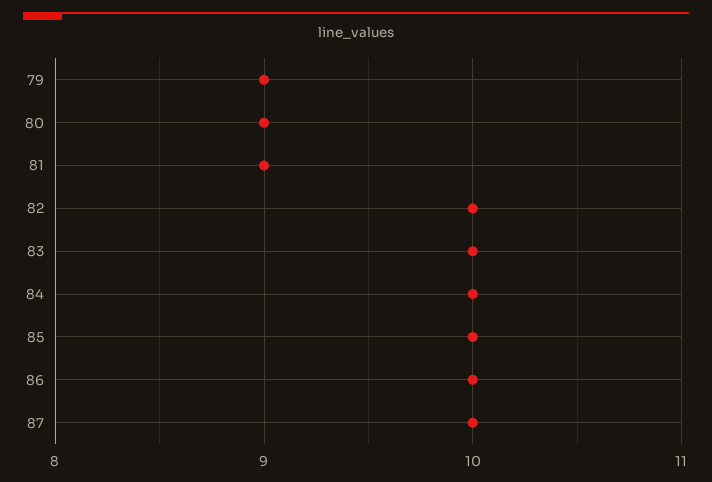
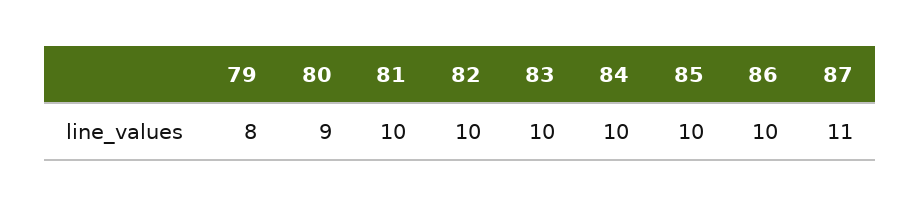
79: 9 -> 8
81: 9 -> 10
87: 10 -> 11

